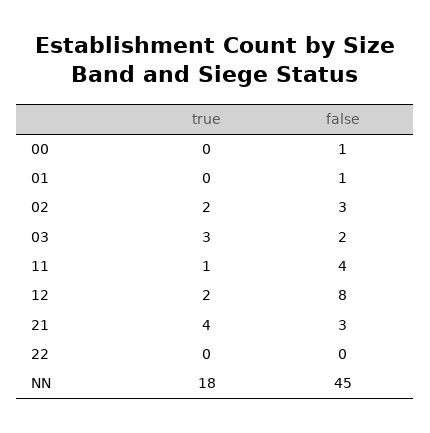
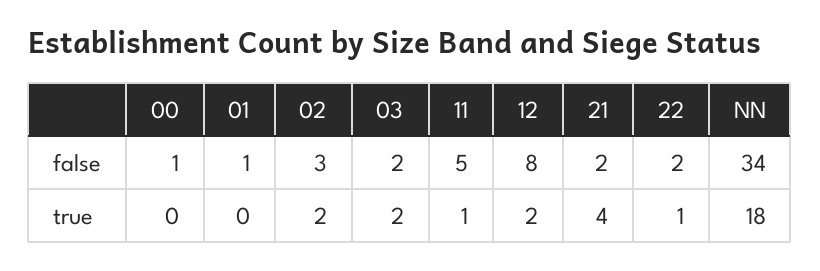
true, 03: 3 -> 2
false, 11: 4 -> 5
false, 21: 3 -> 2
true, 22: 0 -> 1
false, 22: 0 -> 2
false, NN: 45 -> 34

